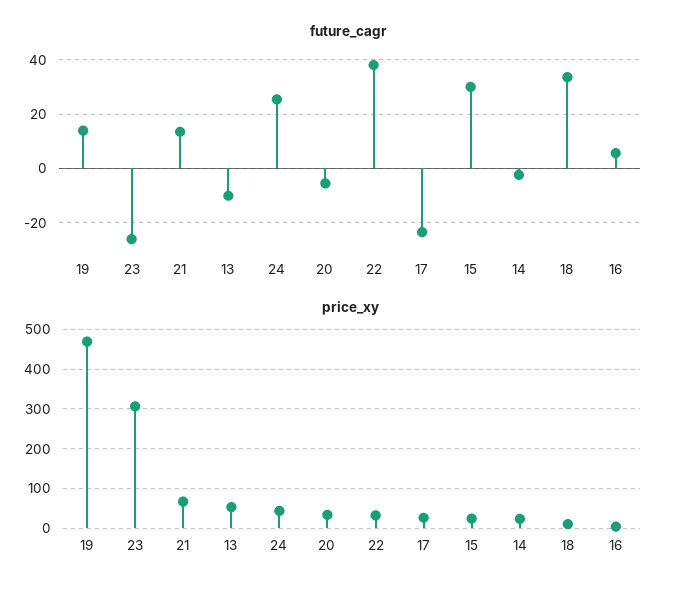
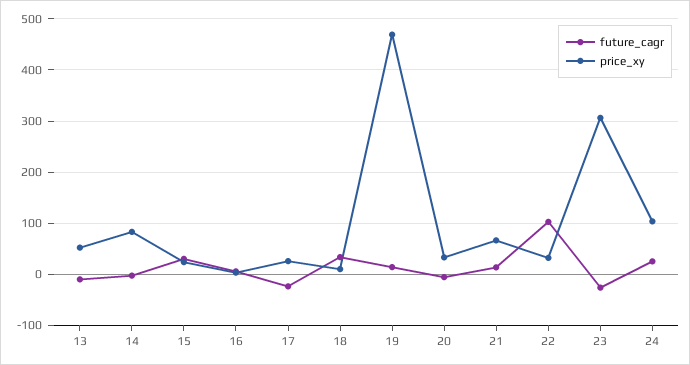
future_cagr, 22: 37.5 -> 100
price_xy, 24: 40 -> 100
price_xy, 14: 20 -> 80

